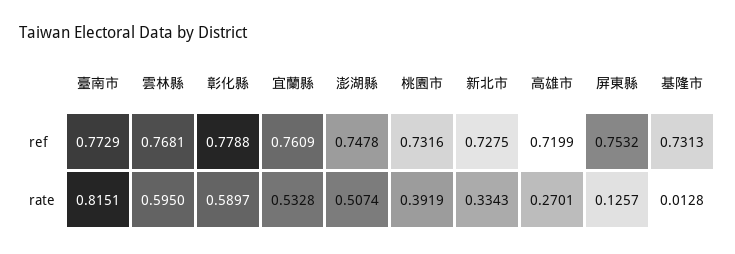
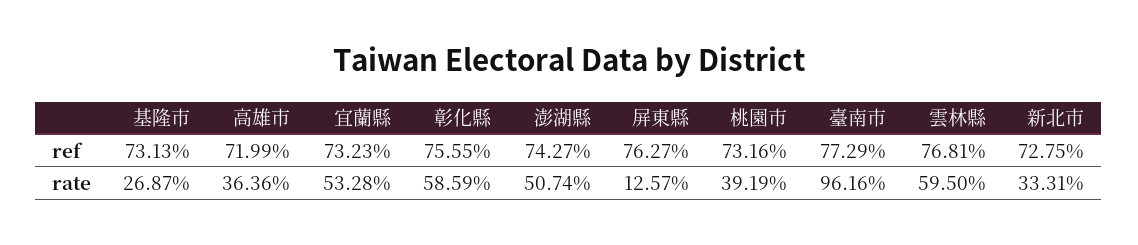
彰化縣, ref: 0.7788 -> 0.7555
宜蘭縣, ref: 0.7609 -> 0.7323
澎湖縣, ref: 0.7478 -> 0.7427
屏東縣, ref: 0.7532 -> 0.7627
臺南市, rate: 0.8151 -> 0.9616
彰化縣, rate: 0.5897 -> 0.5859
新北市, rate: 0.3343 -> 0.3331
高雄市, rate: 0.2701 -> 0.3636
基隆市, rate: 0.0128 -> 0.2687

